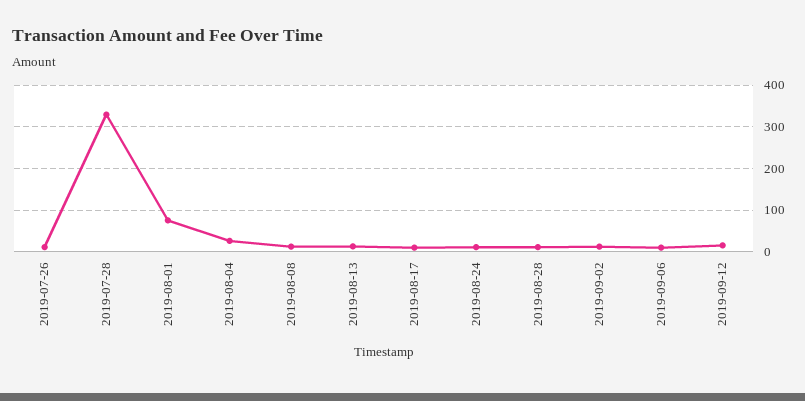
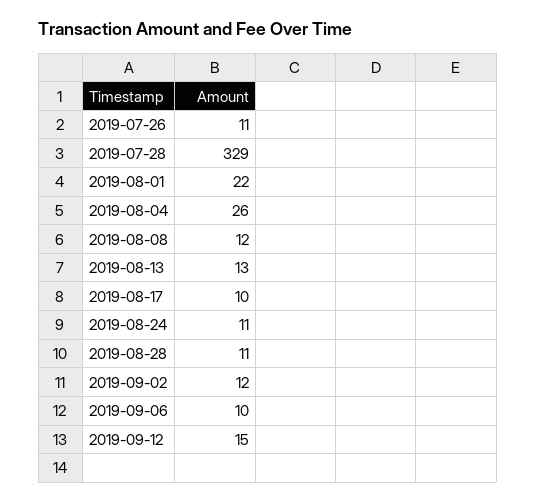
2019-08-01: 80 -> 22

